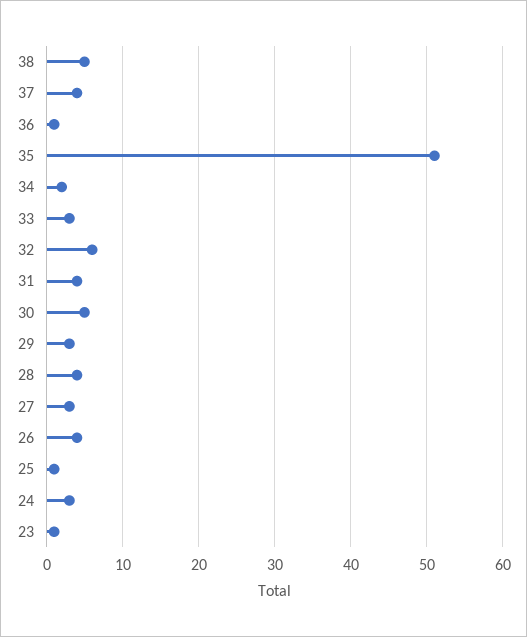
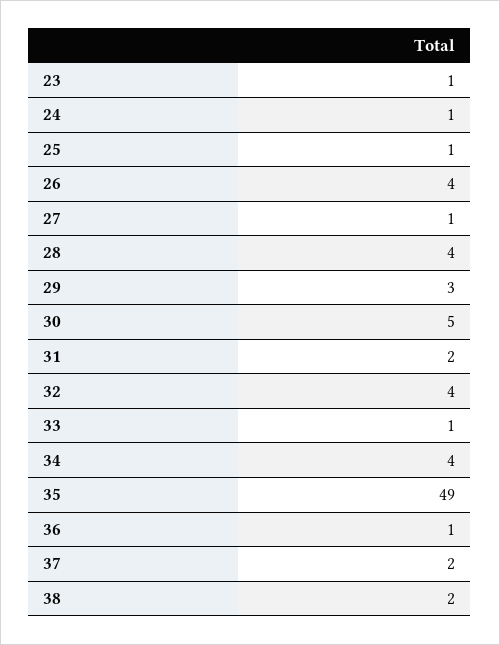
38: 5 -> 2
37: 4 -> 2
35: 51 -> 49
34: 2 -> 4
33: 3 -> 1
32: 6 -> 4
31: 4 -> 2
27: 3 -> 1
24: 3 -> 1

